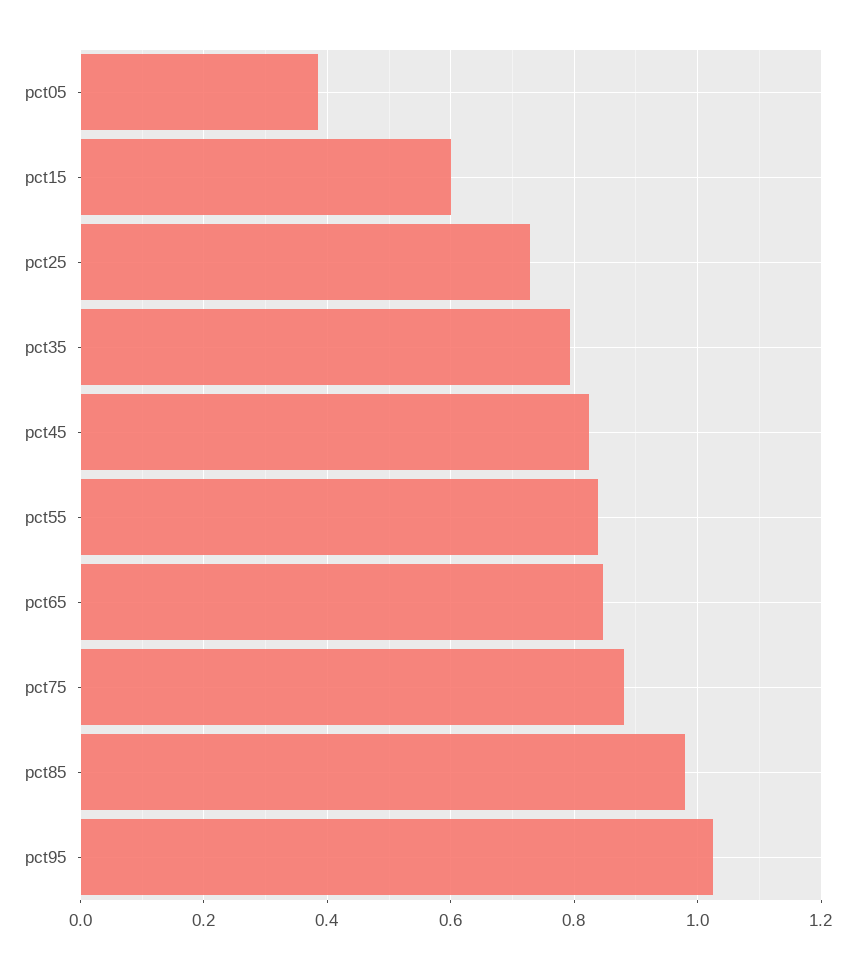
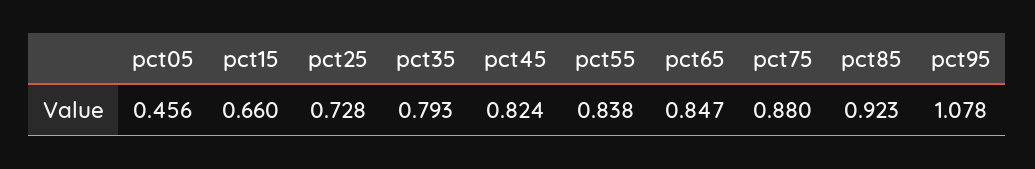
pct05: 0.38 -> 0.456
pct15: 0.6 -> 0.66
pct85: 0.98 -> 0.923
pct95: 1.02 -> 1.078

